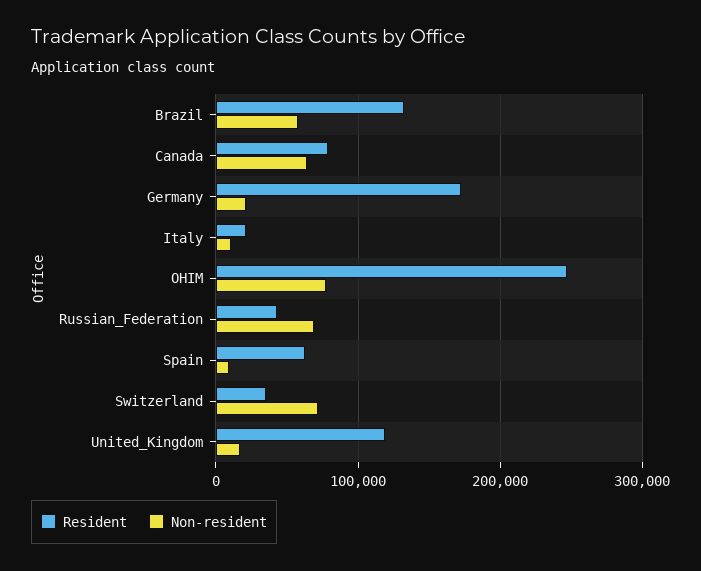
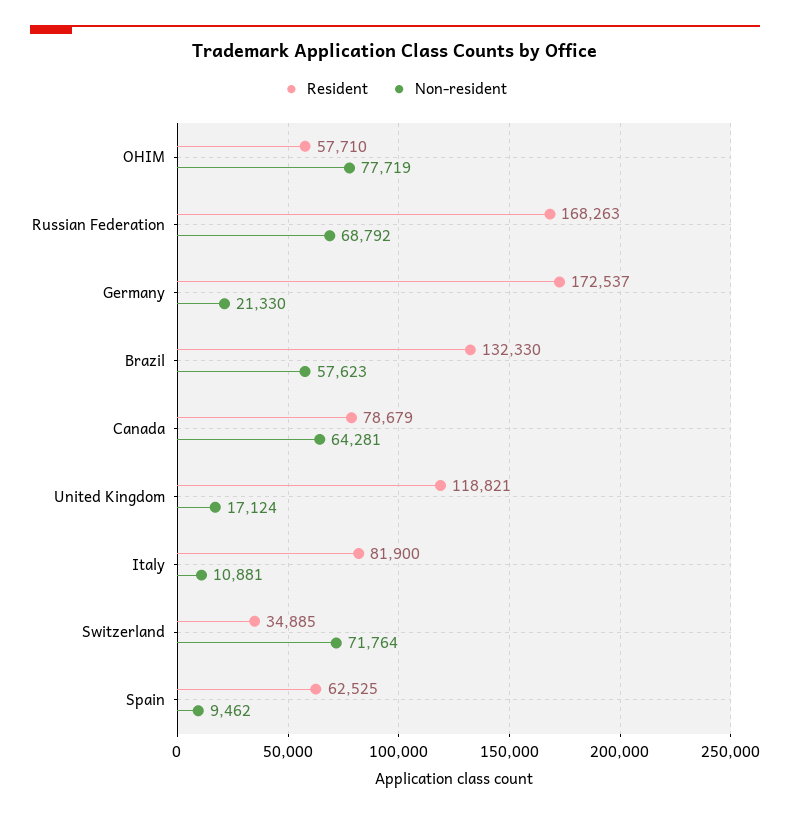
Resident, Italy: 20000 -> 81900
Resident, OHIM: 250000 -> 57710
Resident, Russian_Federation: 40000 -> 168263

